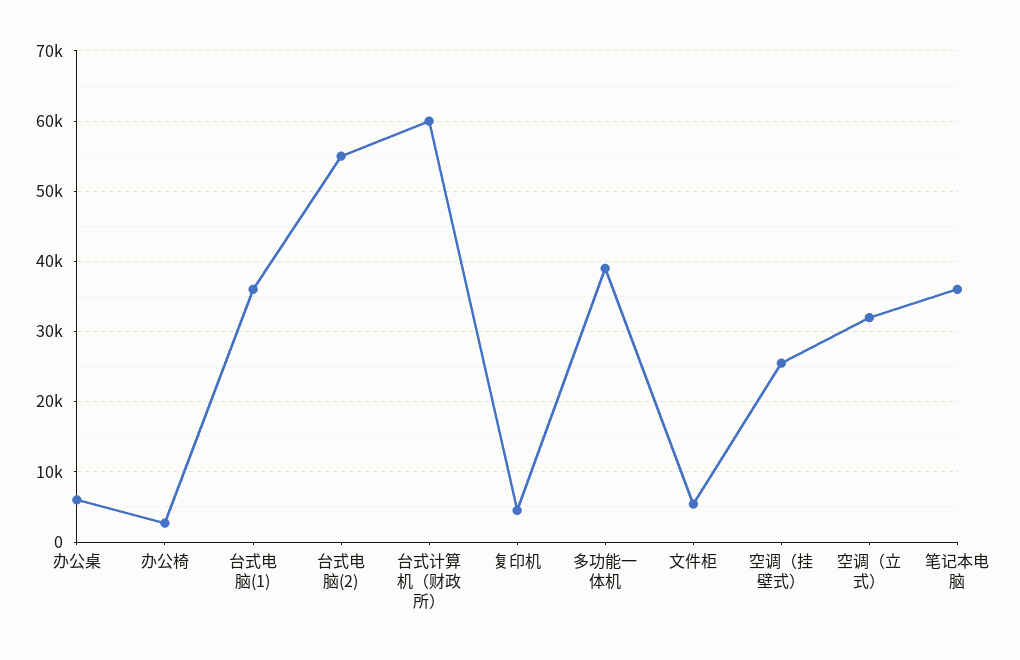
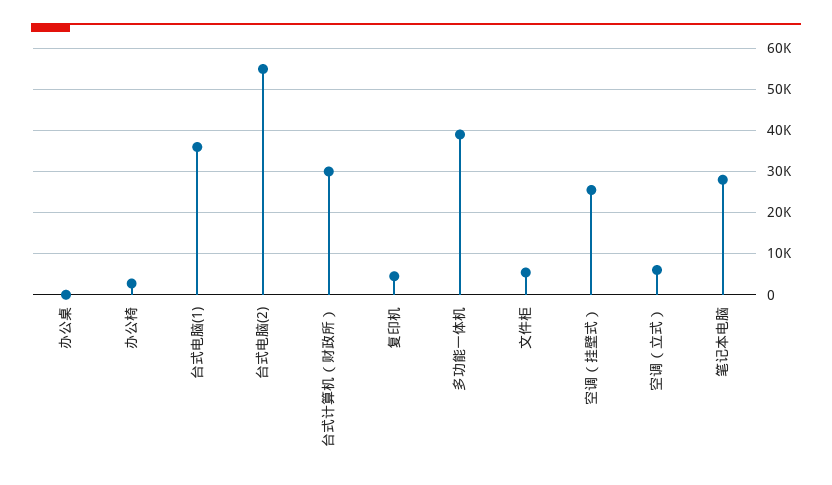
办公桌: 6000 -> 0
台式计算机（财政所）: 60000 -> 30000
空调（立式）: 32000 -> 6000
笔记本电脑: 36000 -> 28000

